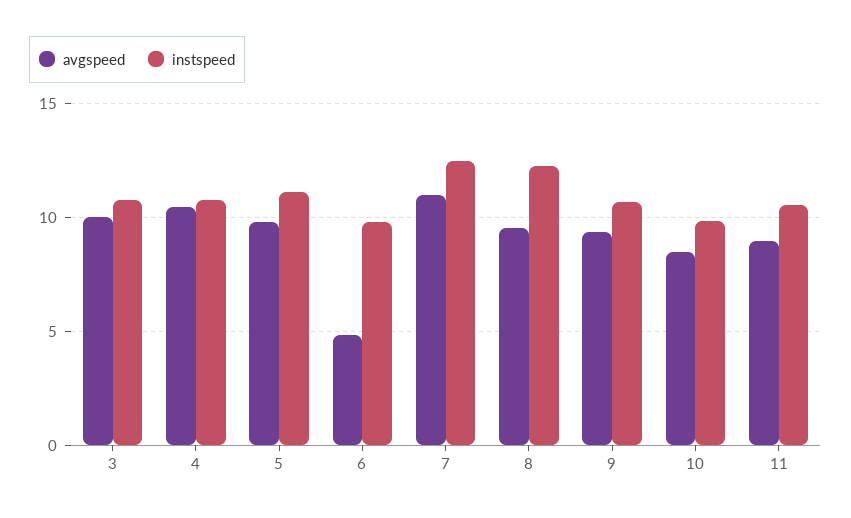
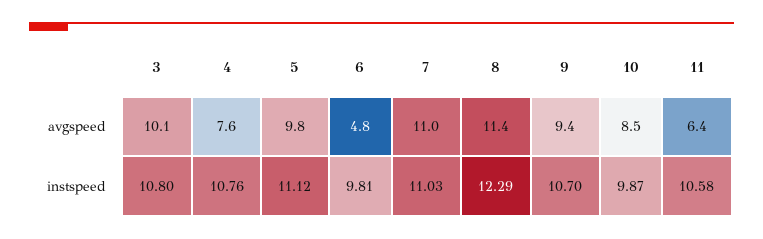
avgspeed, 4: 10.5 -> 7.6
instspeed, 7: 12.5 -> 11.03
avgspeed, 8: 9.5 -> 11.4
avgspeed, 11: 9 -> 6.4

